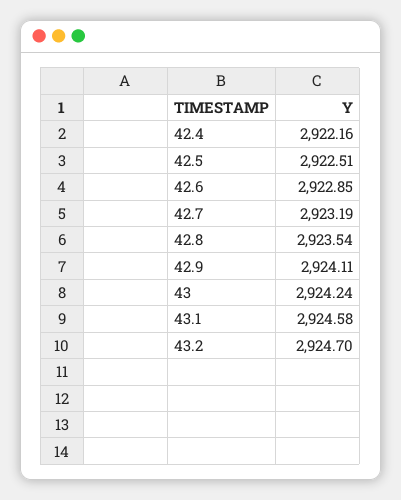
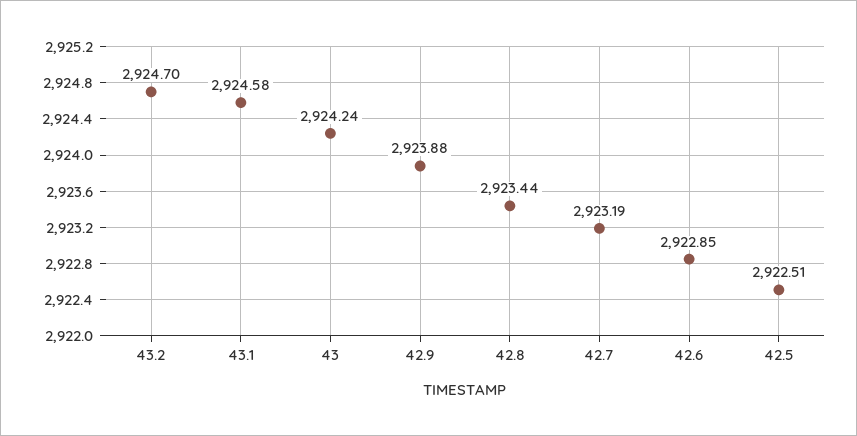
42.4: 2922.16 -> none
42.8: 2923.54 -> 2923.44
42.9: 2924.11 -> 2923.88

